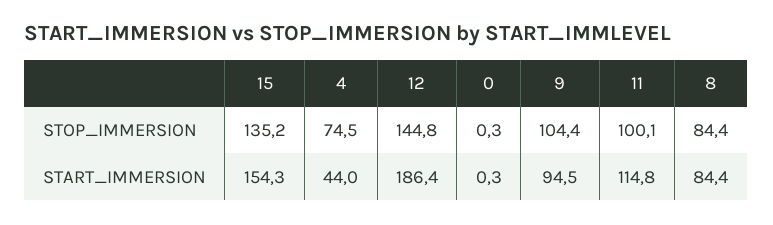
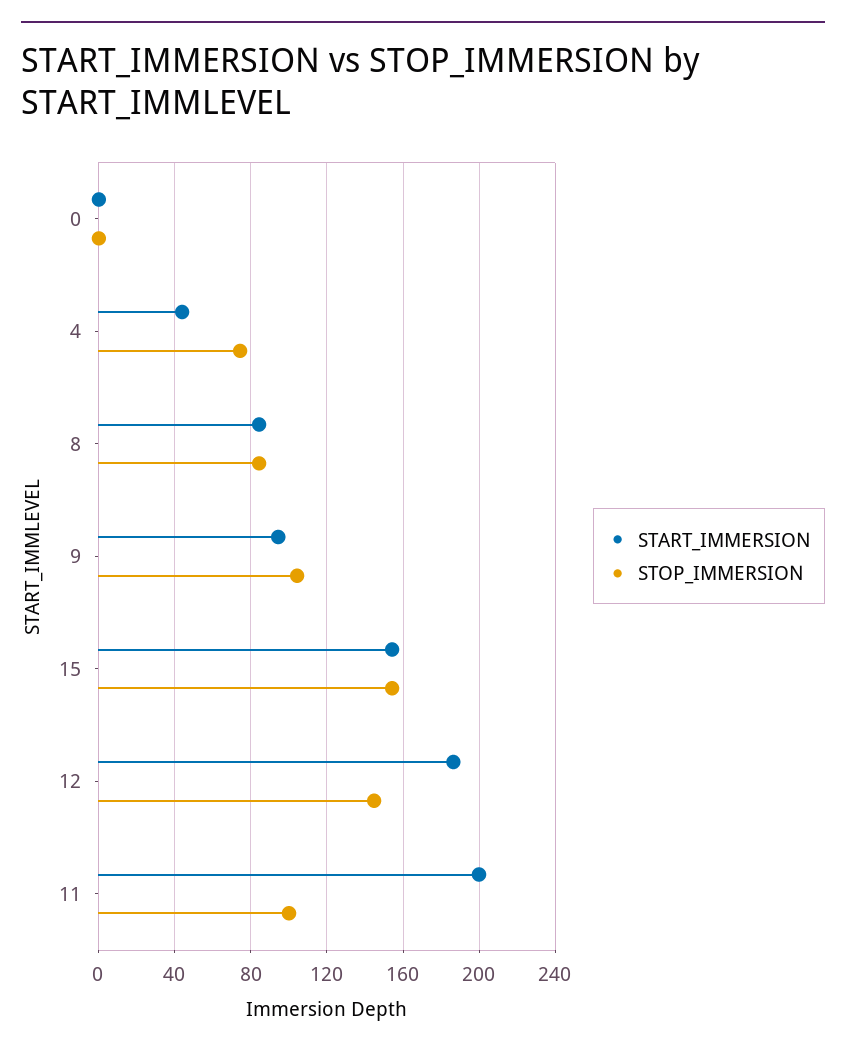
STOP_IMMERSION, 15: 135.2 -> 155
START_IMMERSION, 11: 114.8 -> 200

